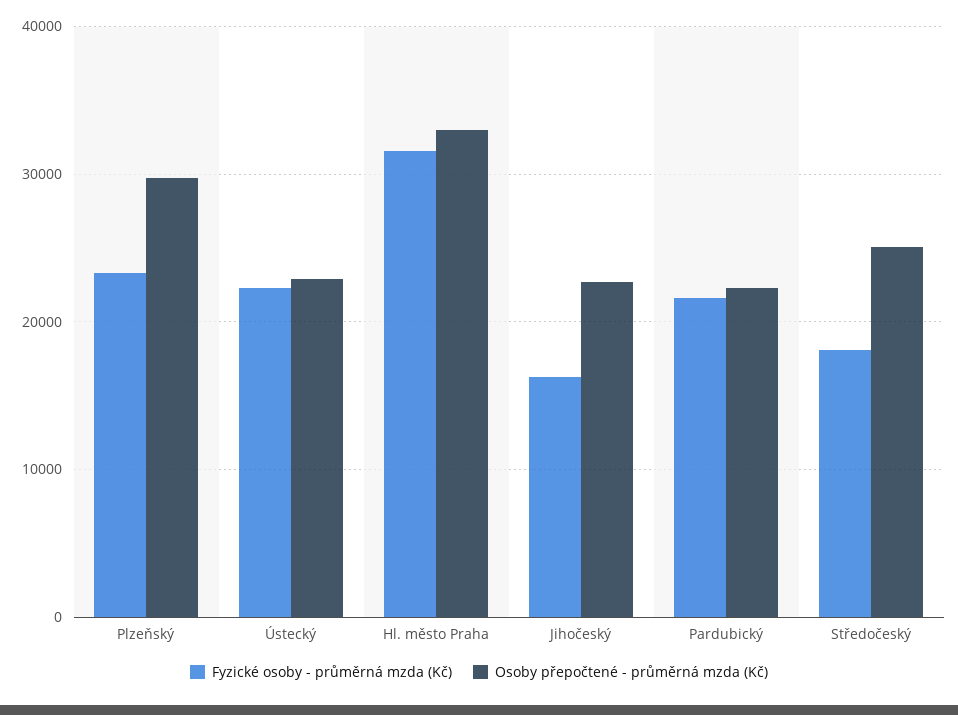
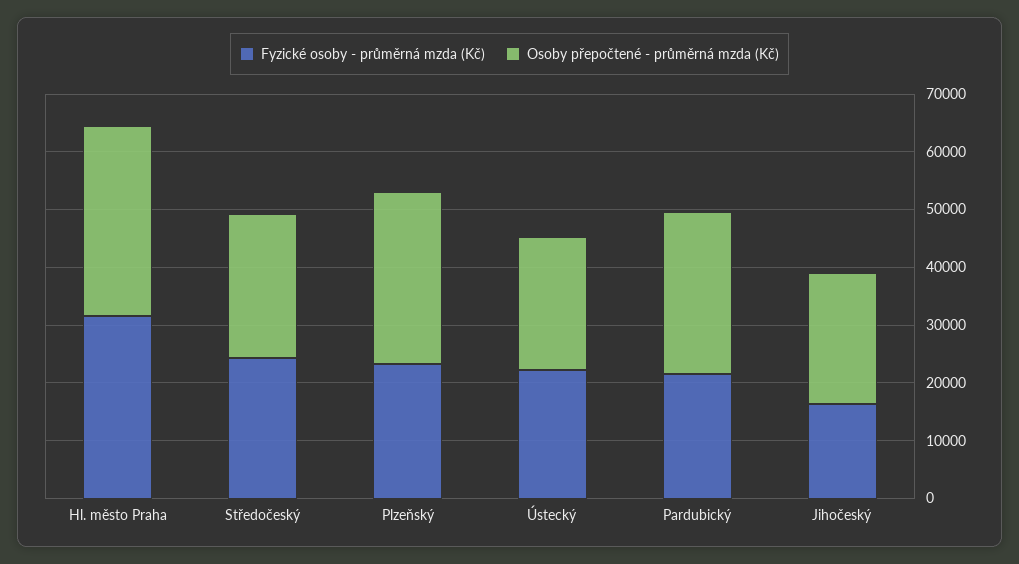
Osoby přepočtené - průměrná mzda (Kč), Pardubický: 22000 -> 28000
Fyzické osoby - průměrná mzda (Kč), Středočeský: 18000 -> 24000

